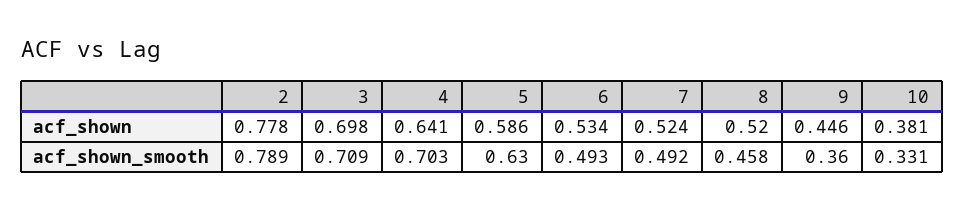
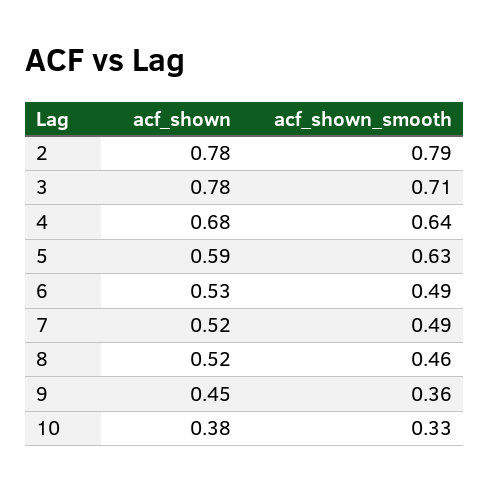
3, acf_shown: 0.698 -> 0.78
4, acf_shown: 0.641 -> 0.68
4, acf_shown_smooth: 0.703 -> 0.64

